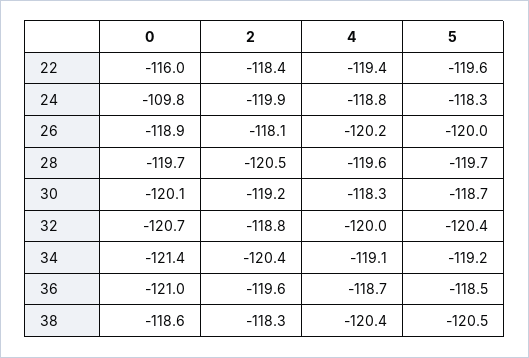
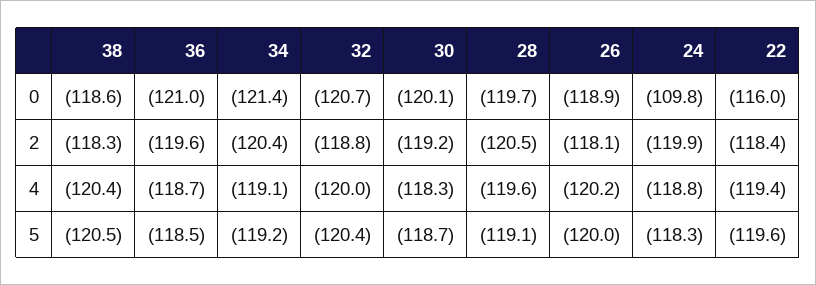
5, 28: -119.7 -> -119.1

